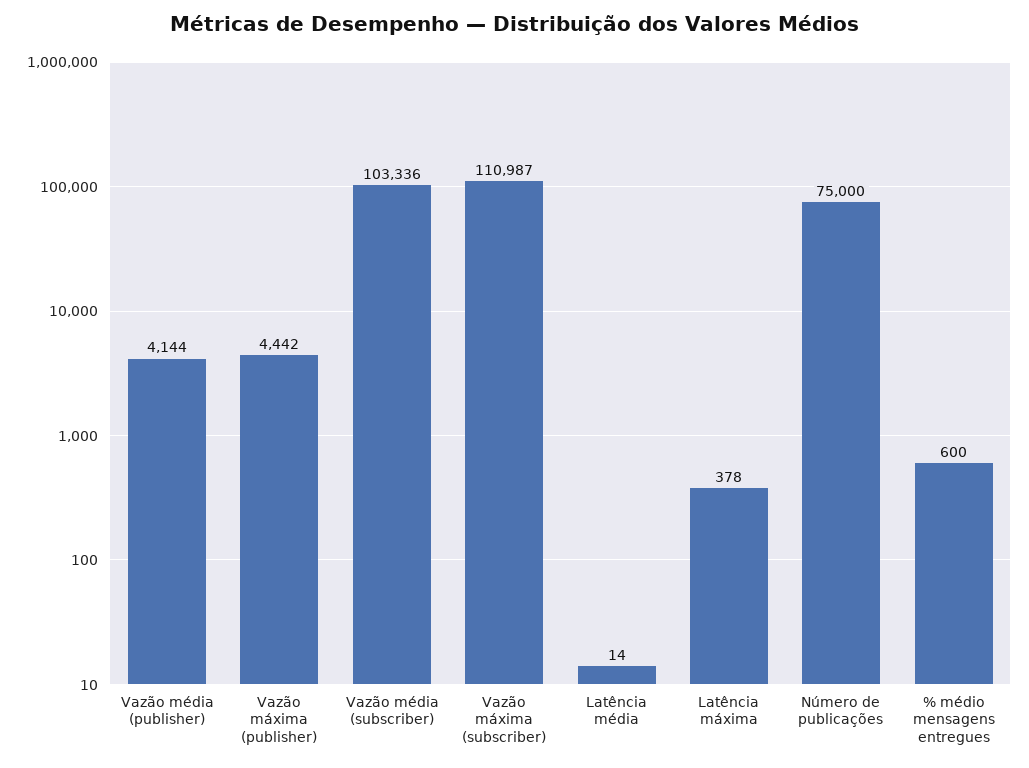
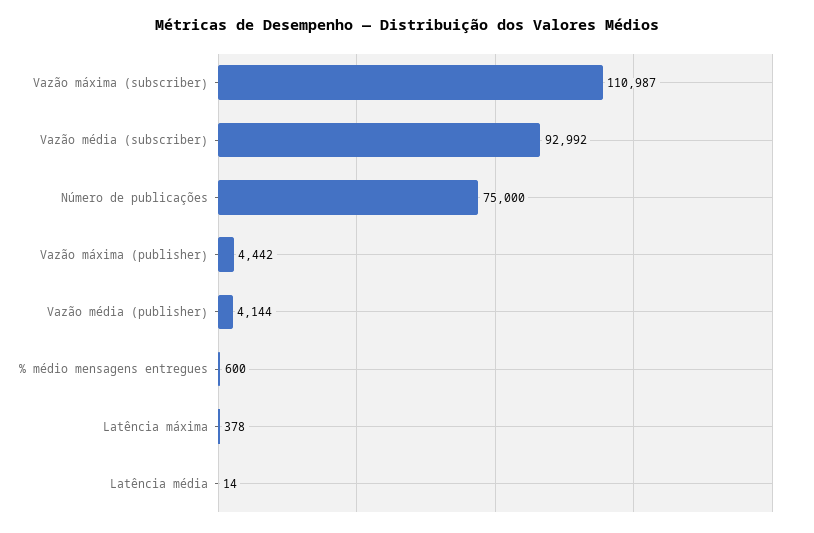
Vazão média (subscriber): 103336 -> 92992

